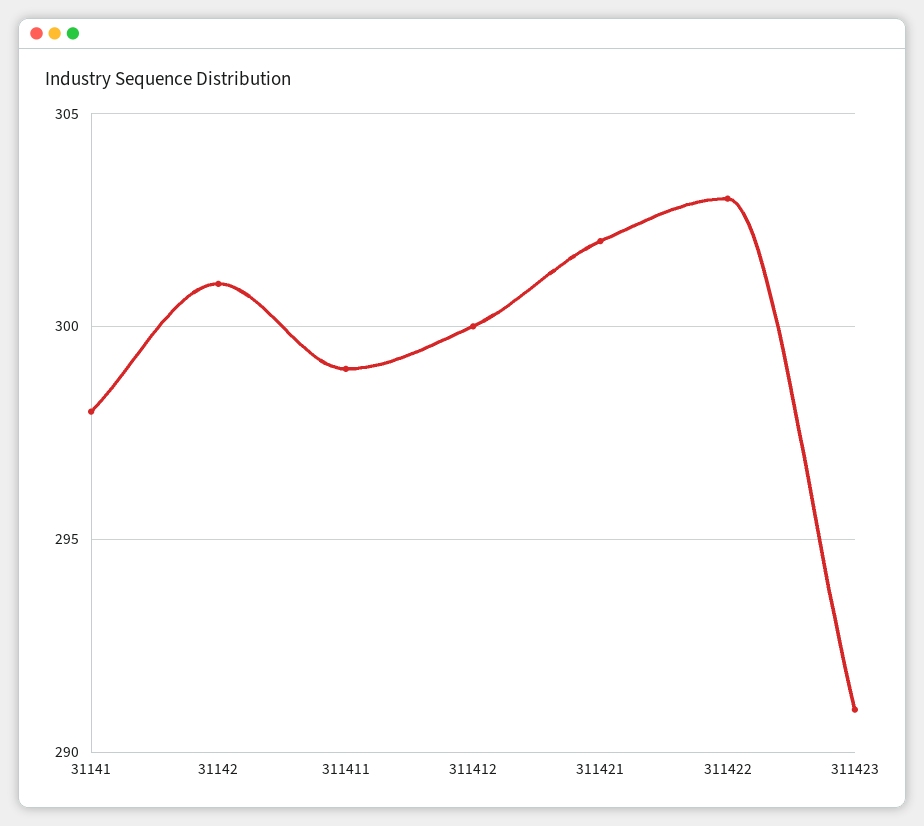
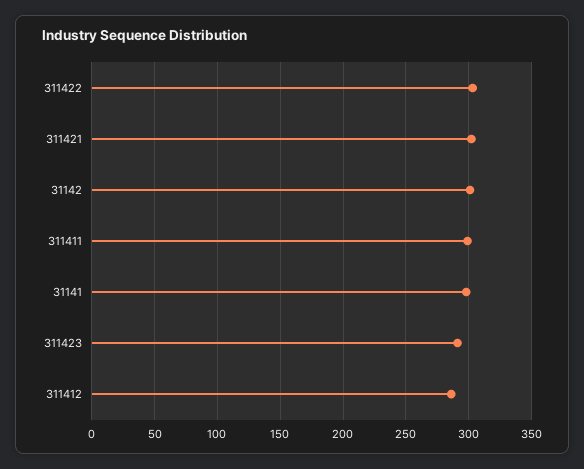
311412: 300 -> 285

